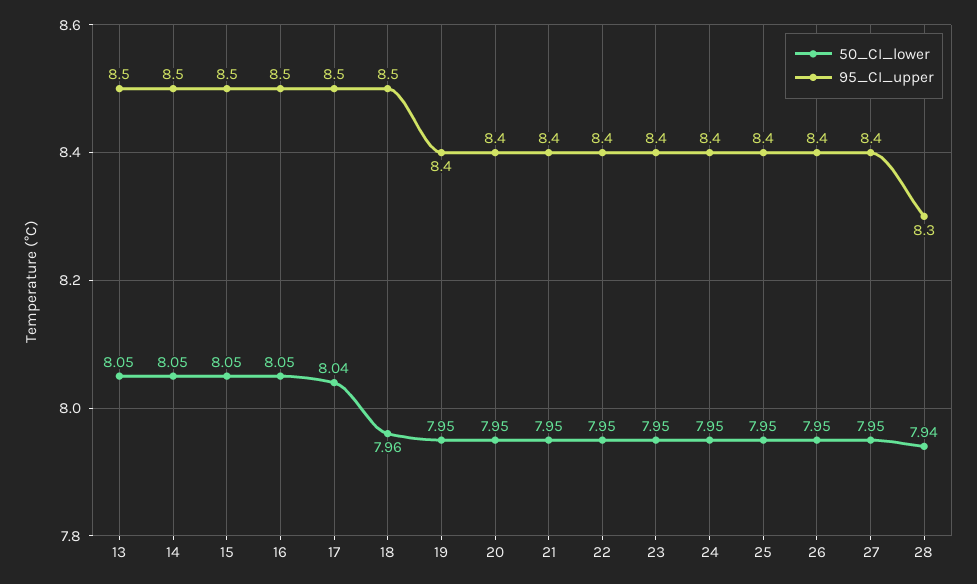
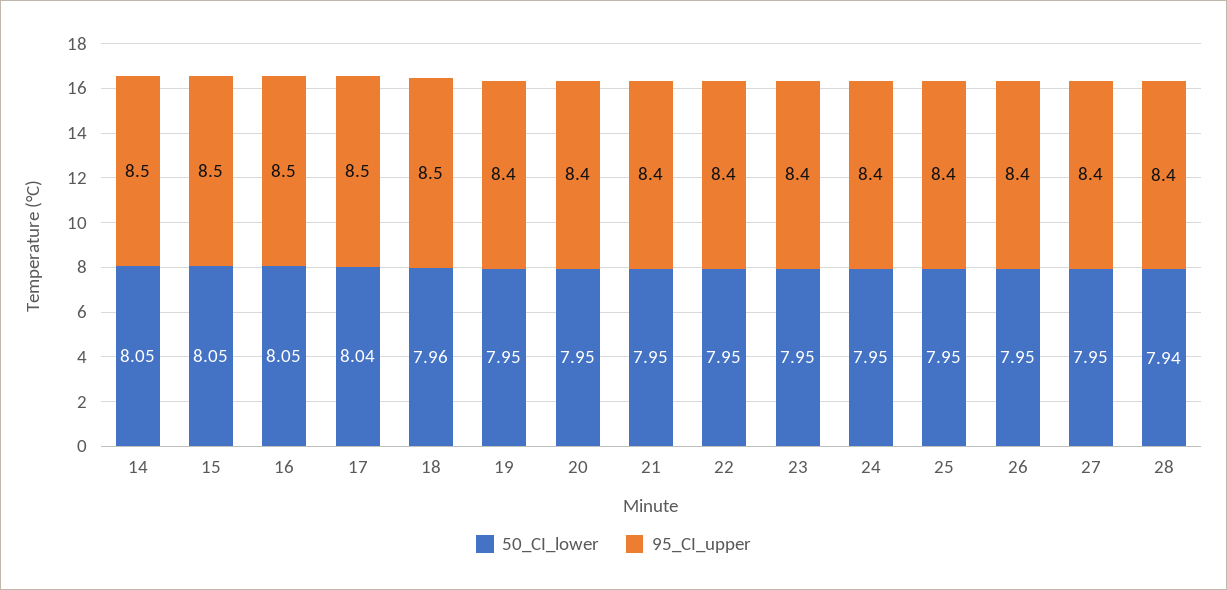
50_CI_lower, 13: 8.05 -> none
95_CI_upper, 13: 8.5 -> none
95_CI_upper, 28: 8.3 -> 8.4

